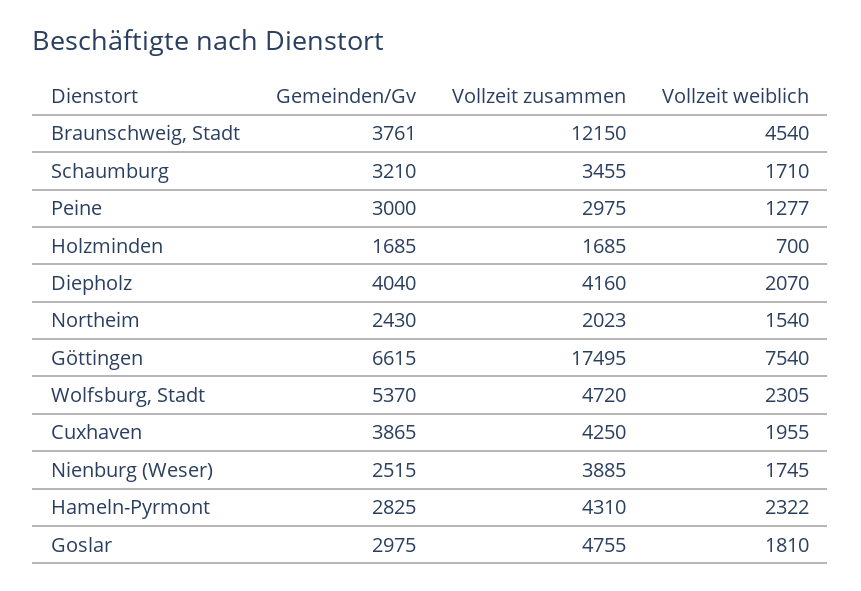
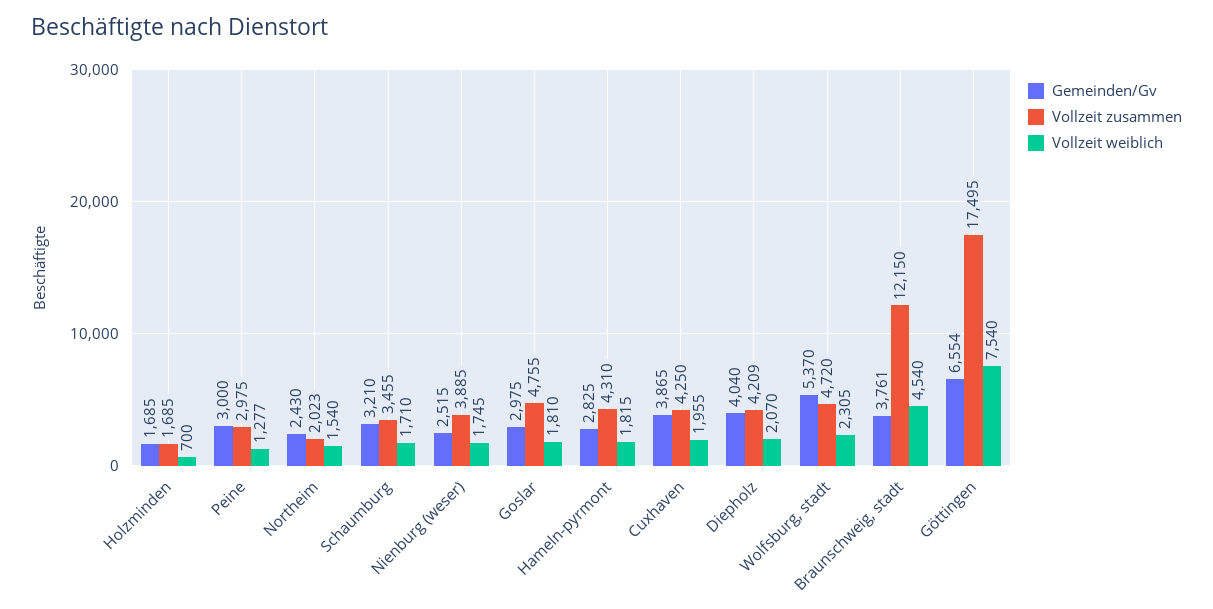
Vollzeit zusammen, Diepholz: 4160 -> 4209
Gemeinden/Gv, Göttingen: 6615 -> 6554
Vollzeit weiblich, Hameln-Pyrmont: 2322 -> 1815

